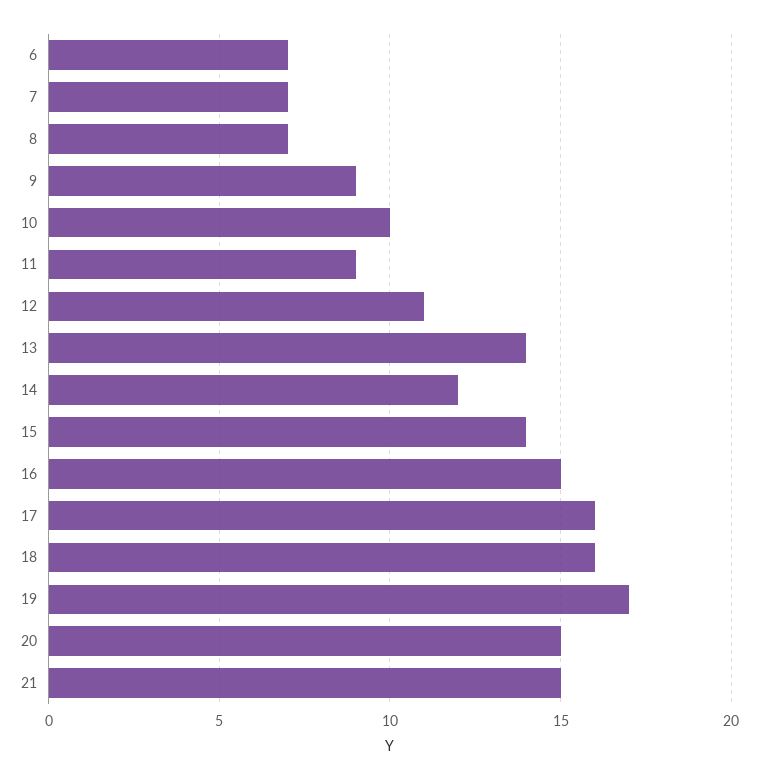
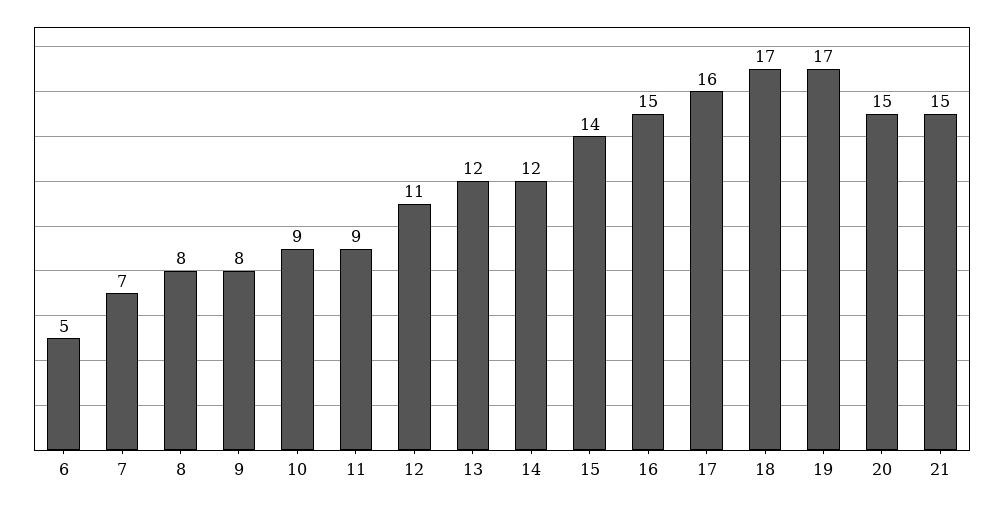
6: 7 -> 5
8: 7 -> 8
9: 9 -> 8
10: 10 -> 9
13: 14 -> 12
18: 16 -> 17

